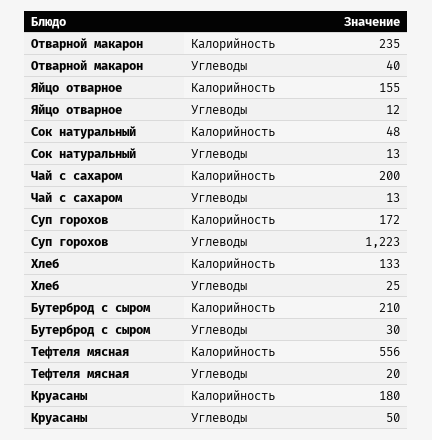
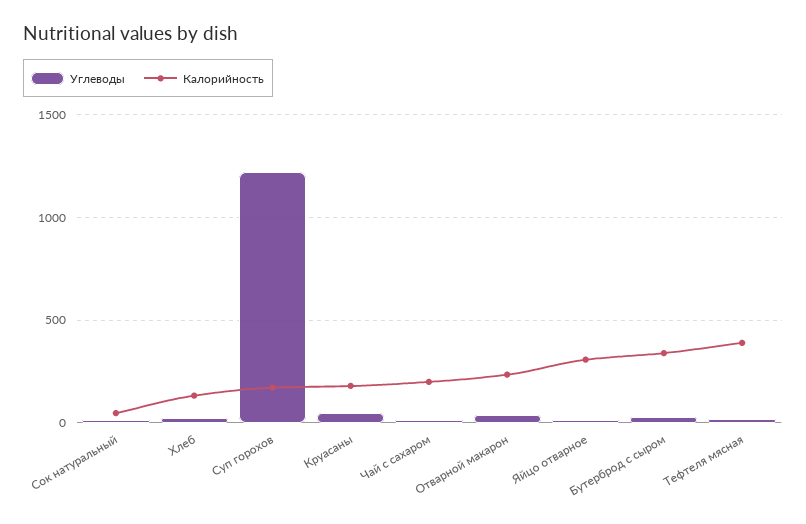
Калорийность, Яйцо отварное: 155 -> 300
Калорийность, Бутерброд с сыром: 210 -> 350
Калорийность, Тефтеля мясная: 556 -> 400

